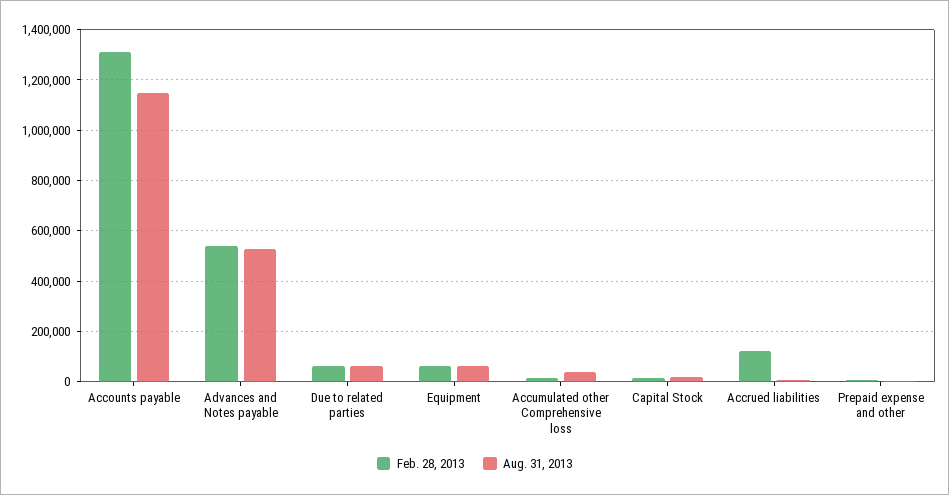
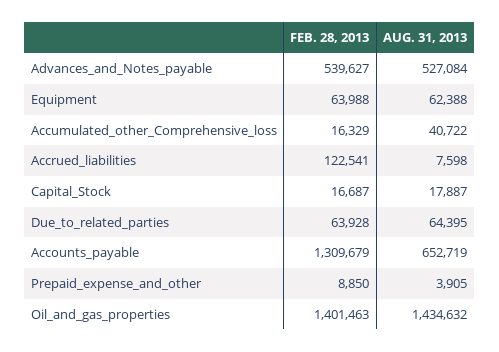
Aug. 31, 2013, Accounts payable: 1150000 -> 652719
Feb. 28, 2013, Oil_and_gas_properties: none -> 1401463
Aug. 31, 2013, Oil_and_gas_properties: none -> 1434632

